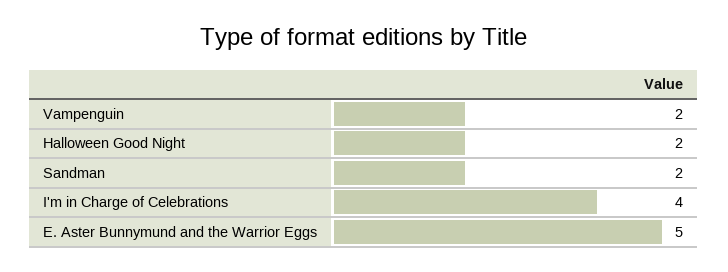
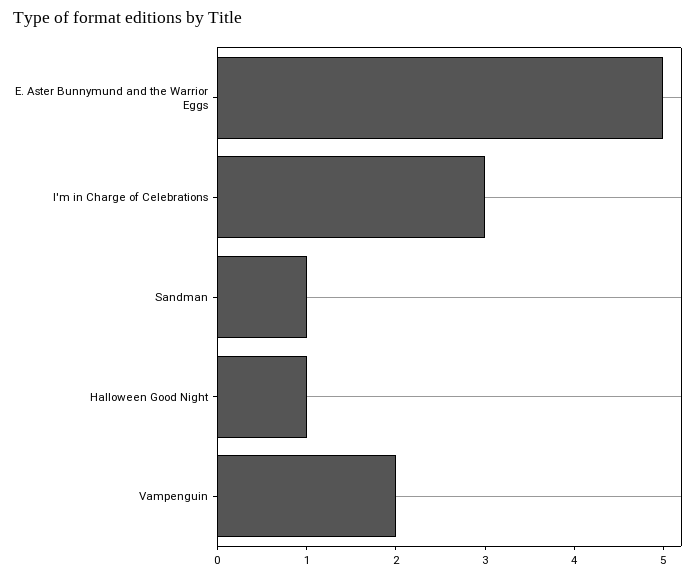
Halloween Good Night: 2 -> 1
Sandman: 2 -> 1
I'm in Charge of Celebrations: 4 -> 3

